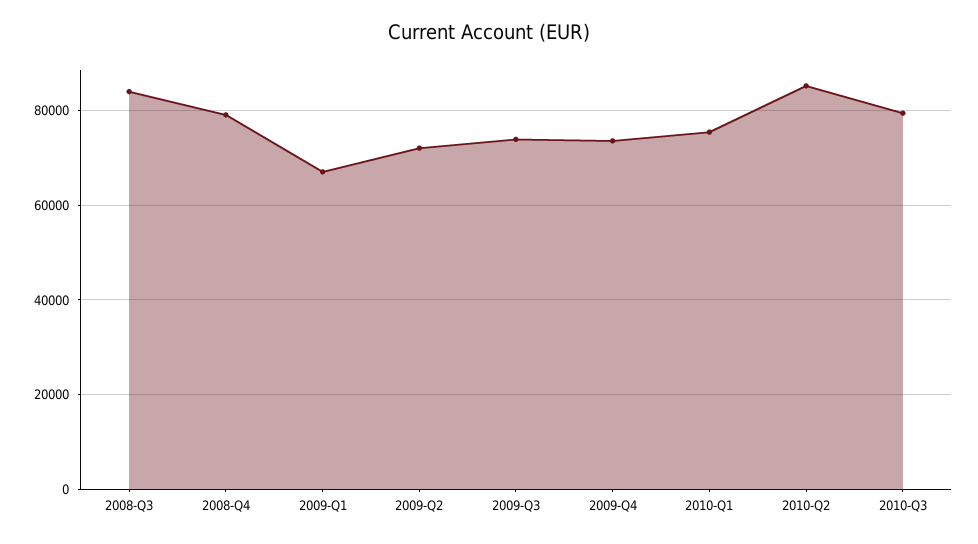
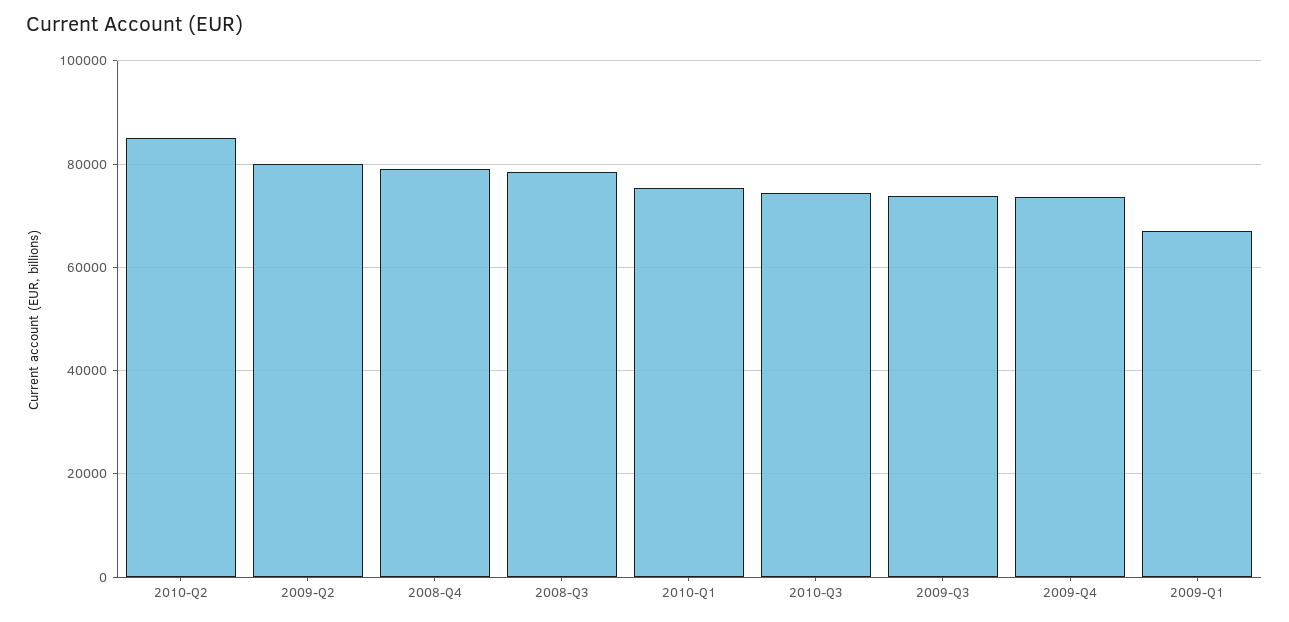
2008-Q3: 84000 -> 78000
2009-Q2: 72000 -> 80000
2010-Q3: 80000 -> 74000

